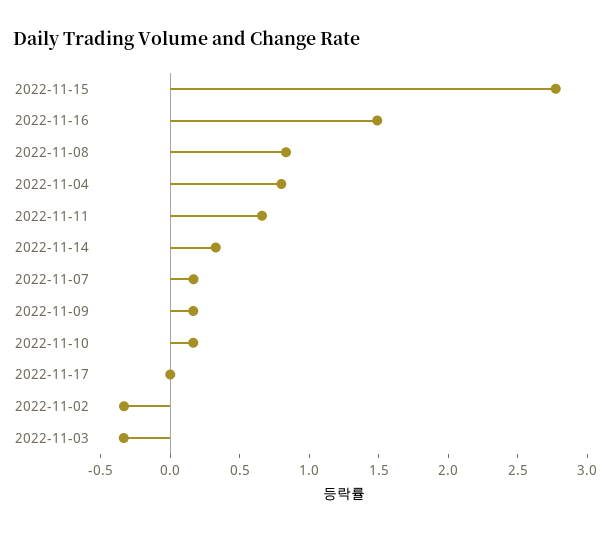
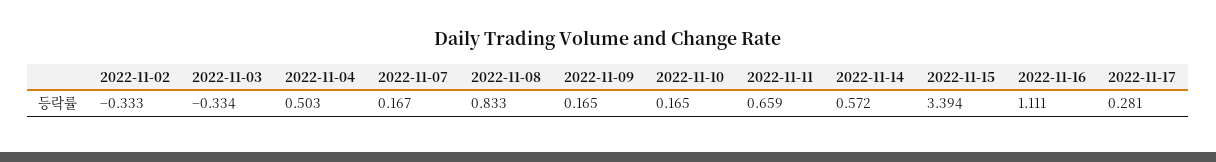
2022-11-15: 2.8 -> 3.394
2022-11-16: 1.5 -> 1.111
2022-11-04: 0.8 -> 0.503
2022-11-14: 0.3 -> 0.572
2022-11-17: 0 -> 0.281

